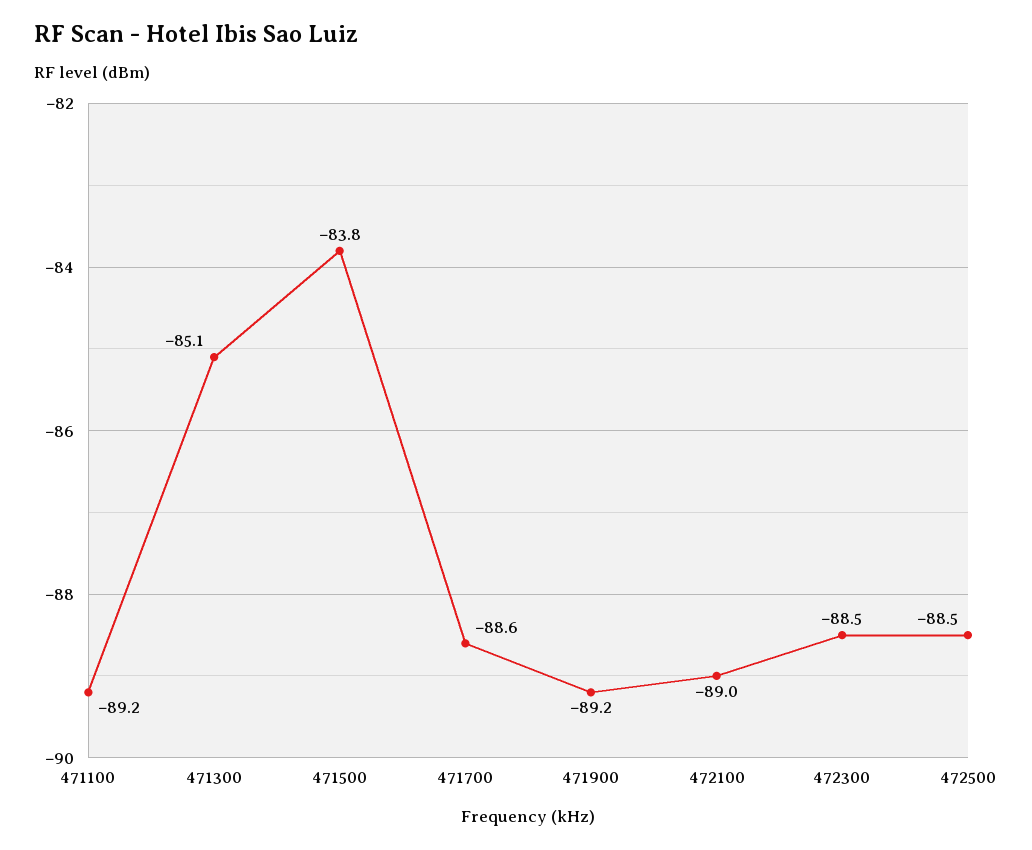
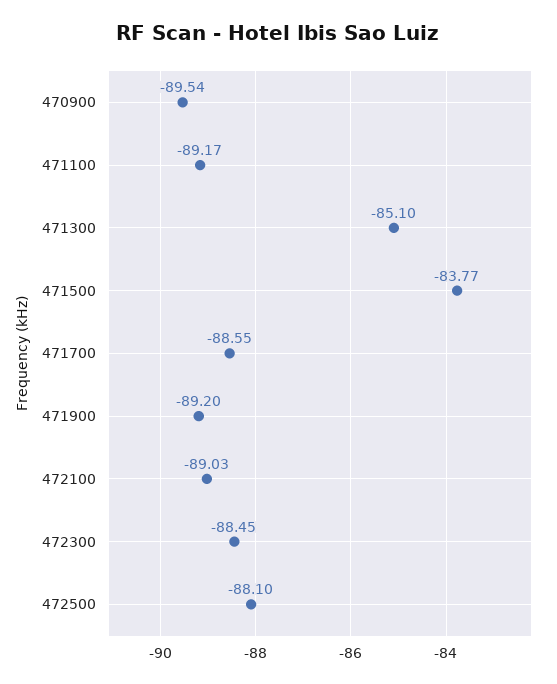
472500: -88.5 -> -88.1
470900: none -> -89.54

